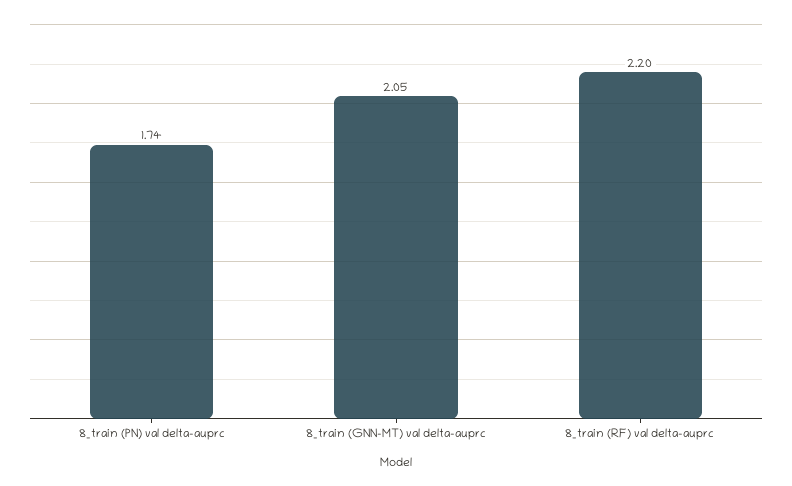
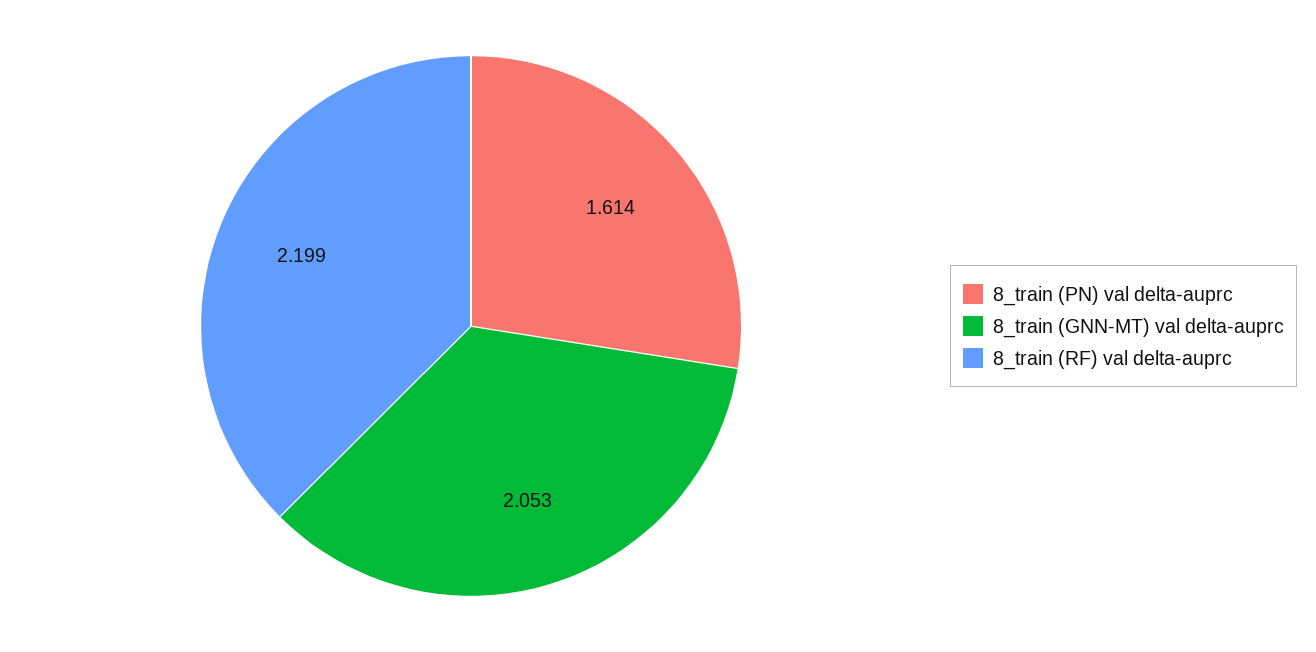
8_train (PN) val delta-auprc: 1.74 -> 1.614

